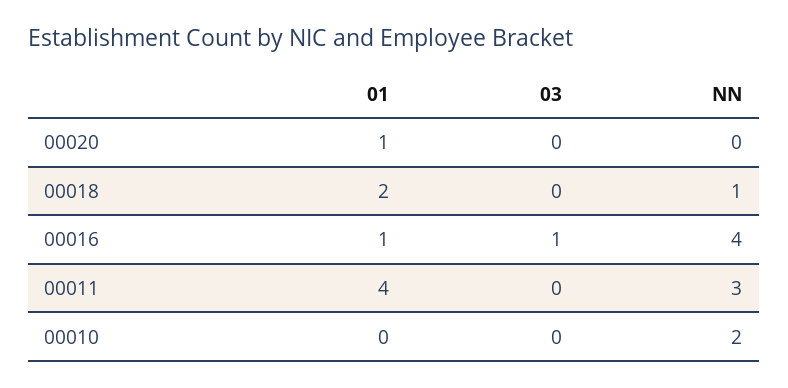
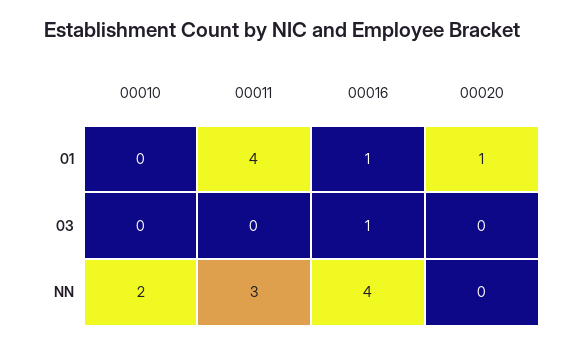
01, 00018: 2 -> none
03, 00018: 0 -> none
NN, 00018: 1 -> none

